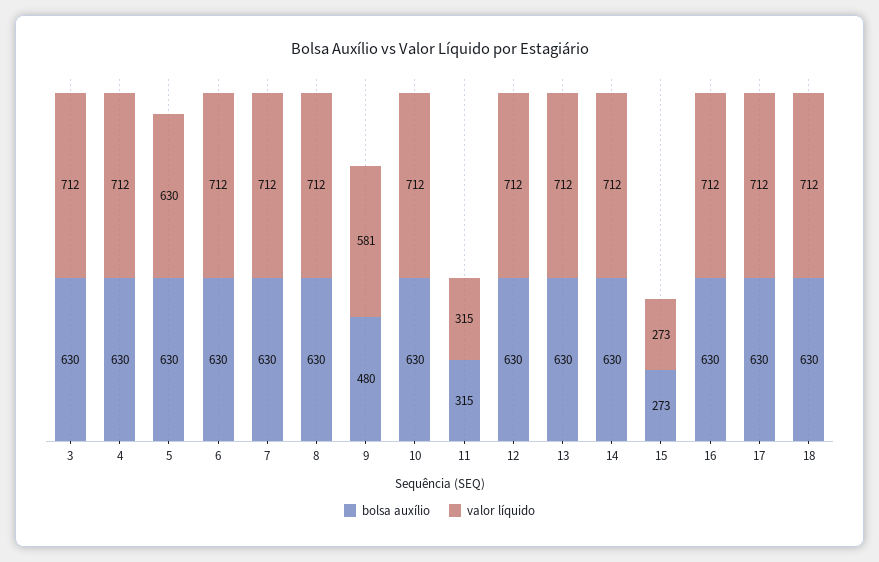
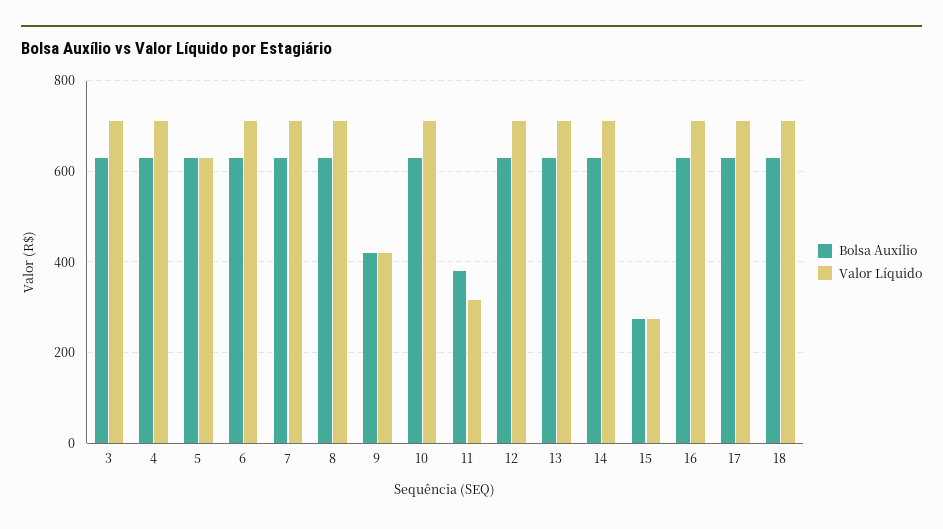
bolsa auxílio, 9: 480 -> 420
valor líquido, 9: 581 -> 420
bolsa auxílio, 11: 315 -> 380

